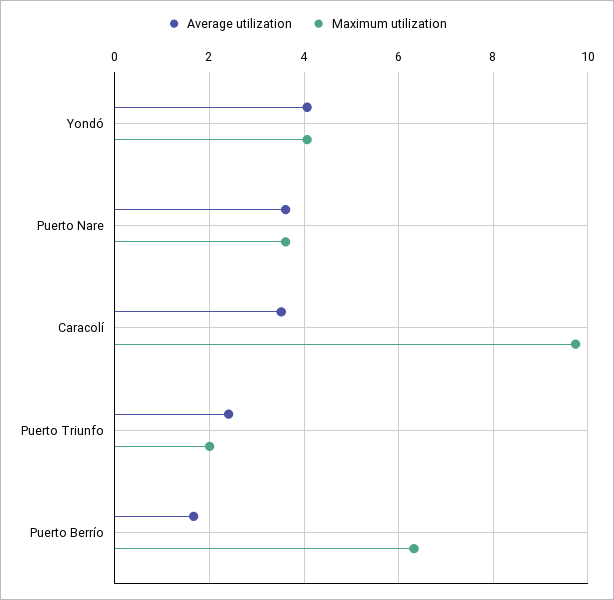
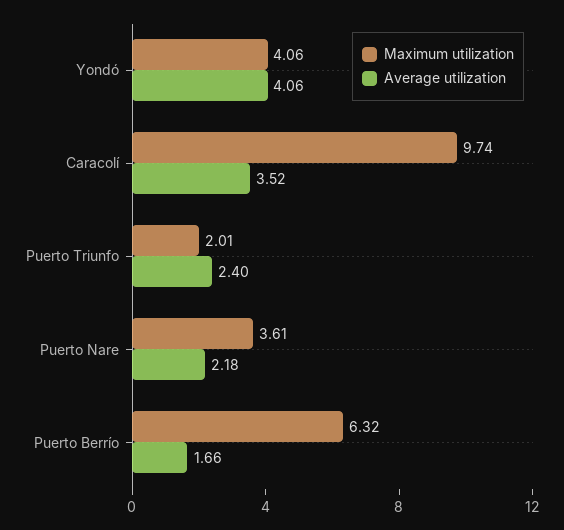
Average utilization, Puerto Nare: 3.6 -> 2.18

